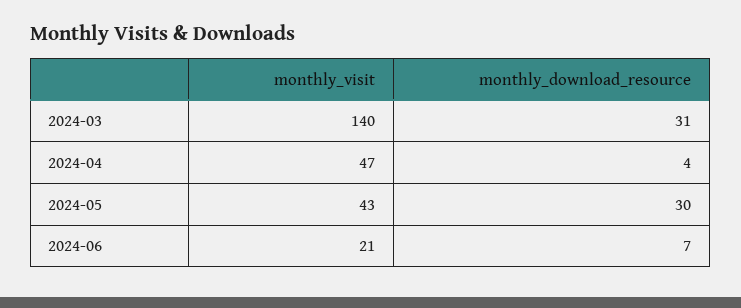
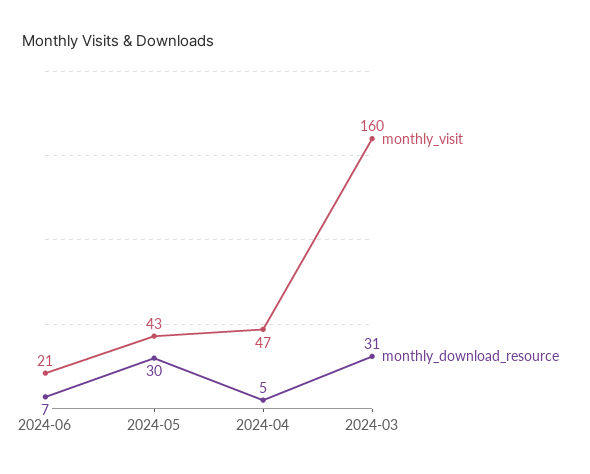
monthly_visit, 2024-03: 140 -> 160
monthly_download_resource, 2024-04: 4 -> 5

